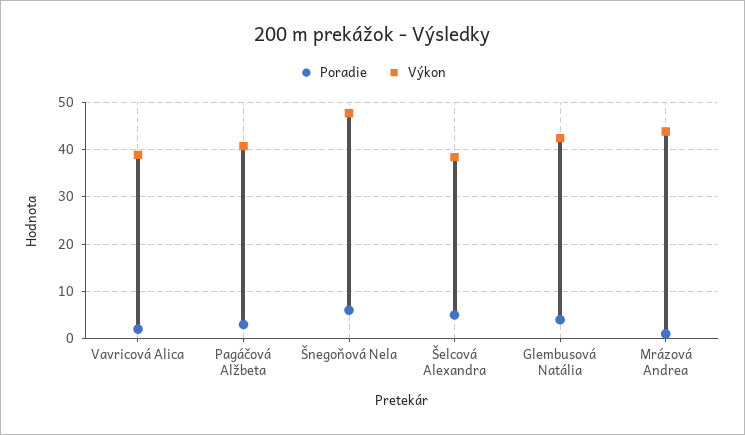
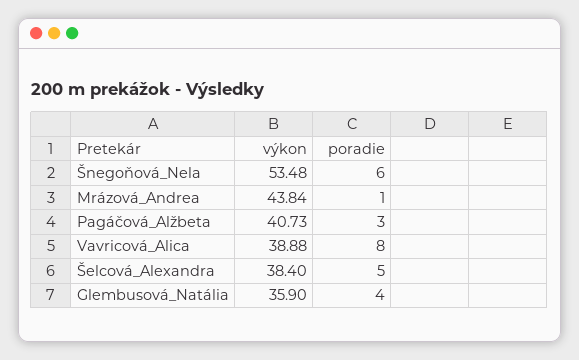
Poradie, Vavricová Alica: 2 -> 8
Výkon, Šnegoňová Nela: 48 -> 53.48
Výkon, Glembusová Natália: 42 -> 35.9

